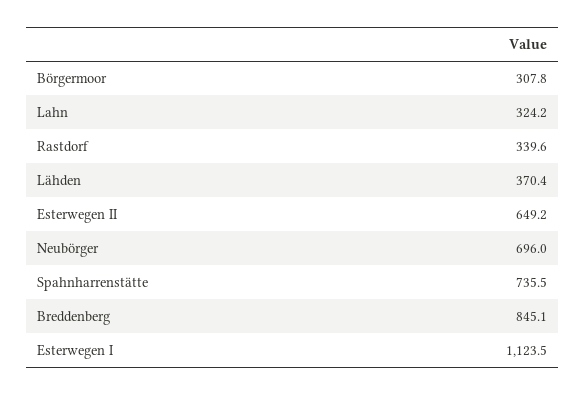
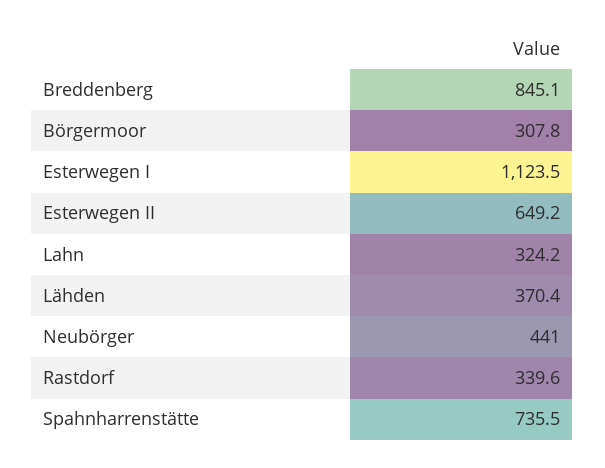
Neubörger: 696 -> 441

